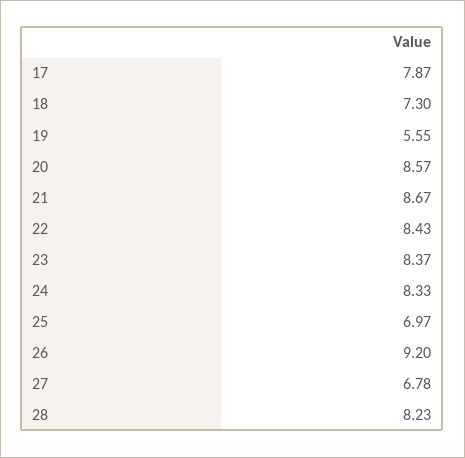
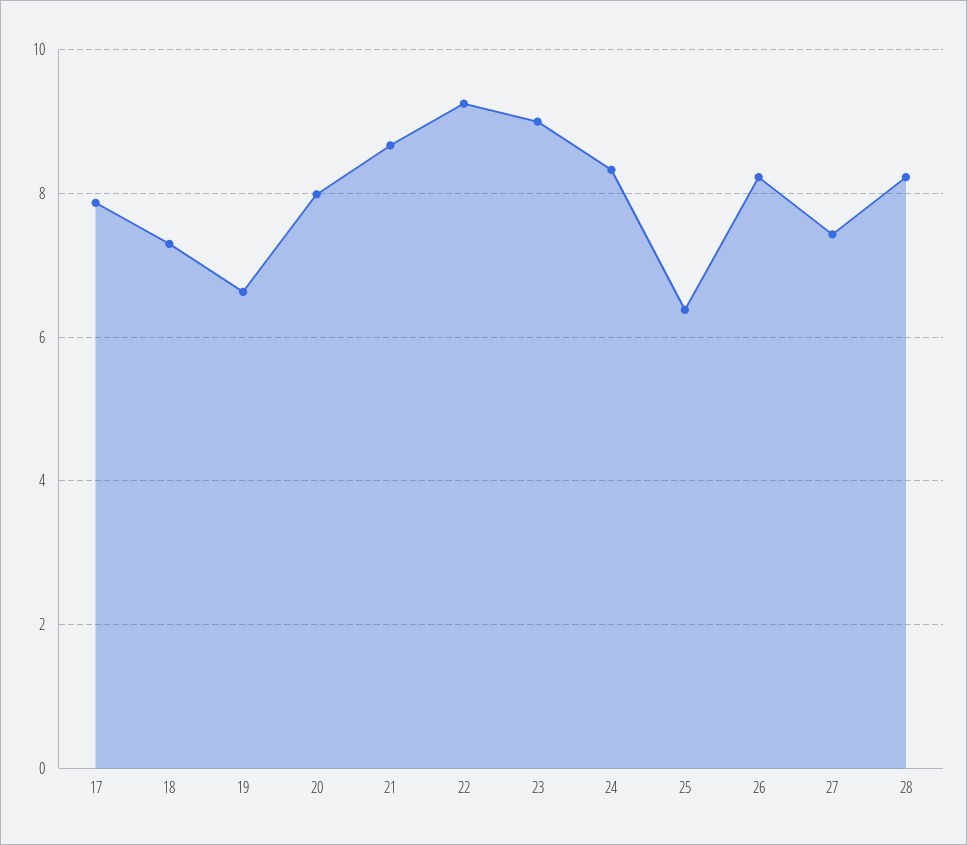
19: 5.55 -> 6.6
20: 8.57 -> 8
22: 8.43 -> 9.2
23: 8.37 -> 9
25: 6.97 -> 6.4
26: 9.2 -> 8.2
27: 6.78 -> 7.4

